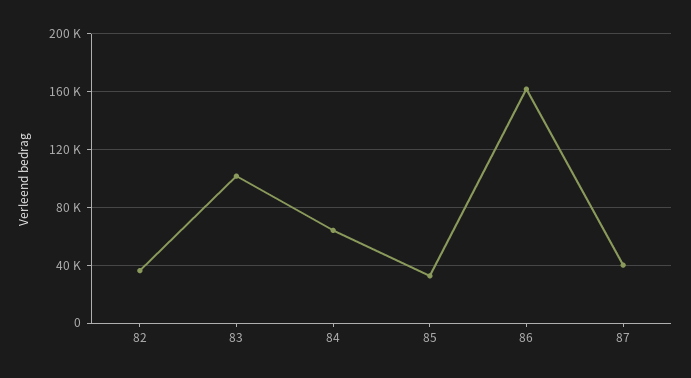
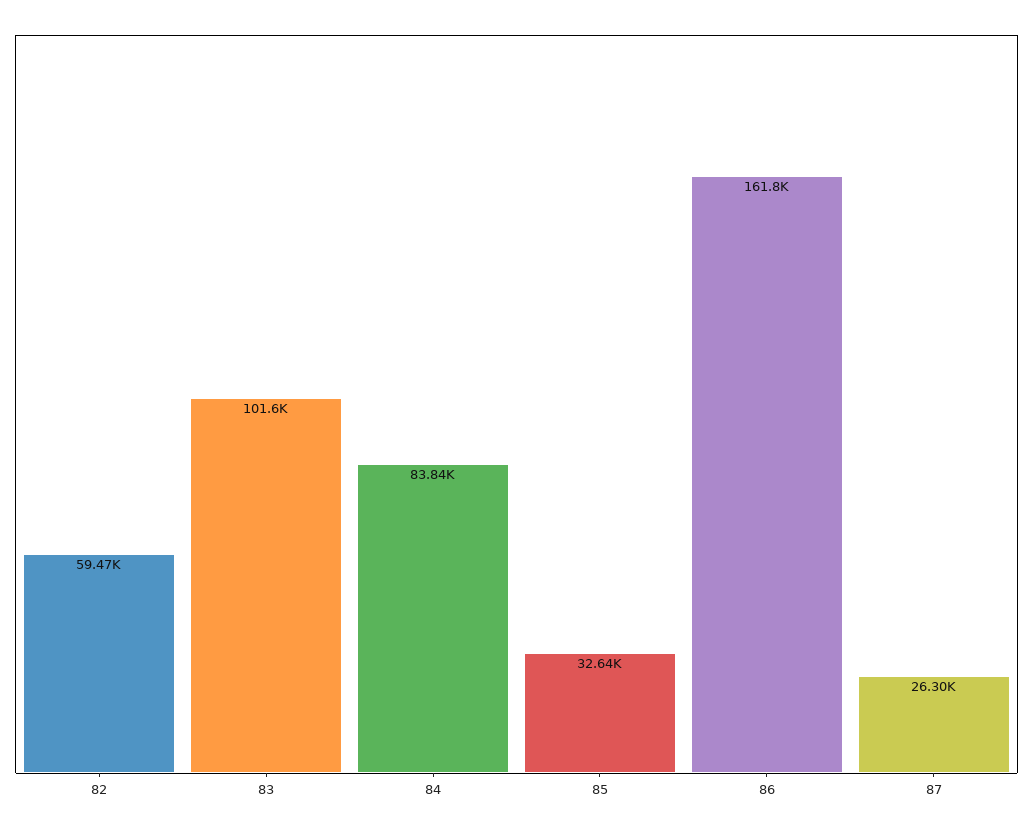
82: 35000 -> 59470
84: 65000 -> 83840
87: 40000 -> 26300

